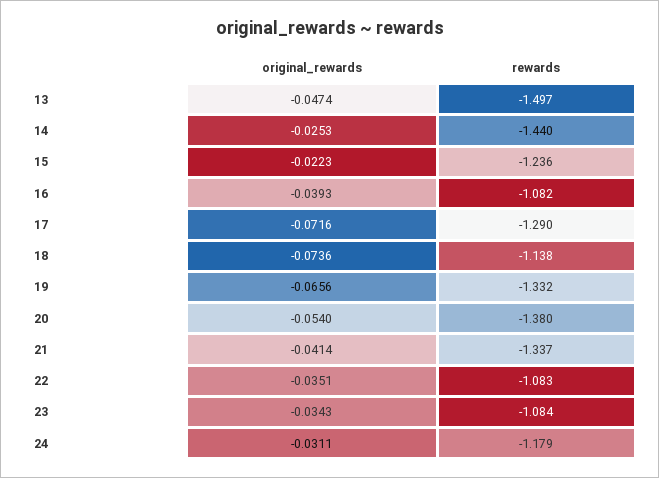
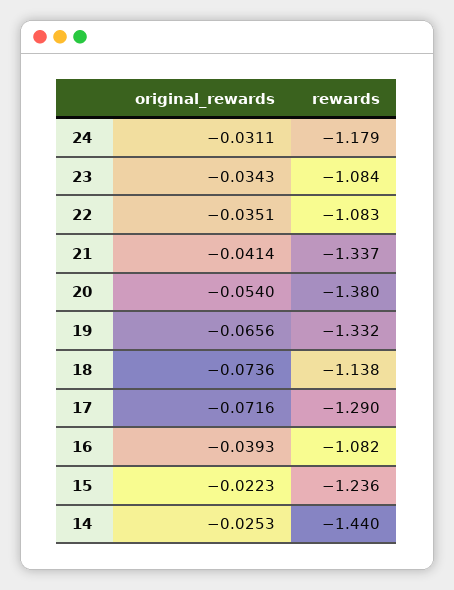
original_rewards, 13: -0.0474 -> none
rewards, 13: -1.497 -> none

